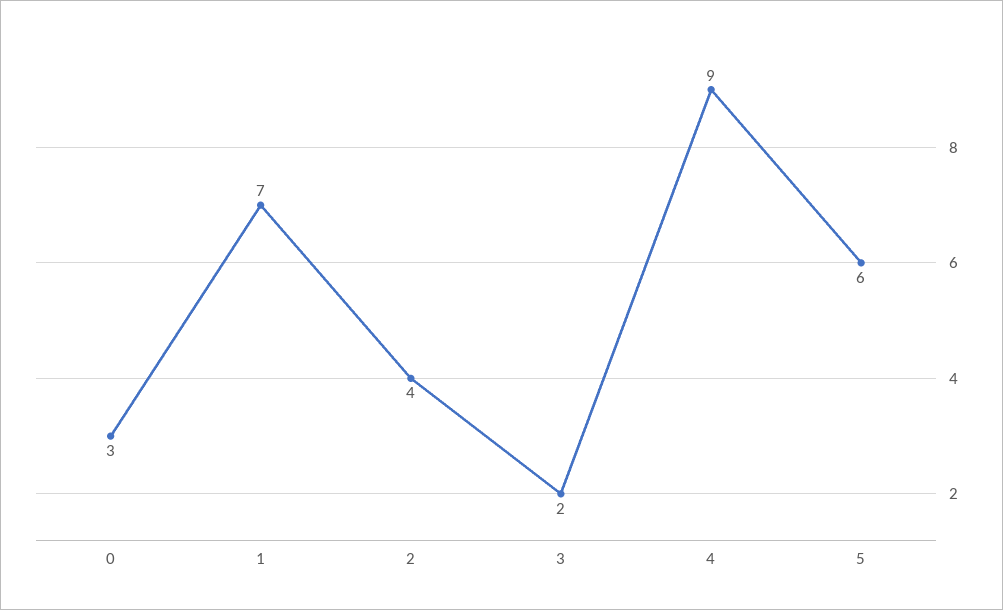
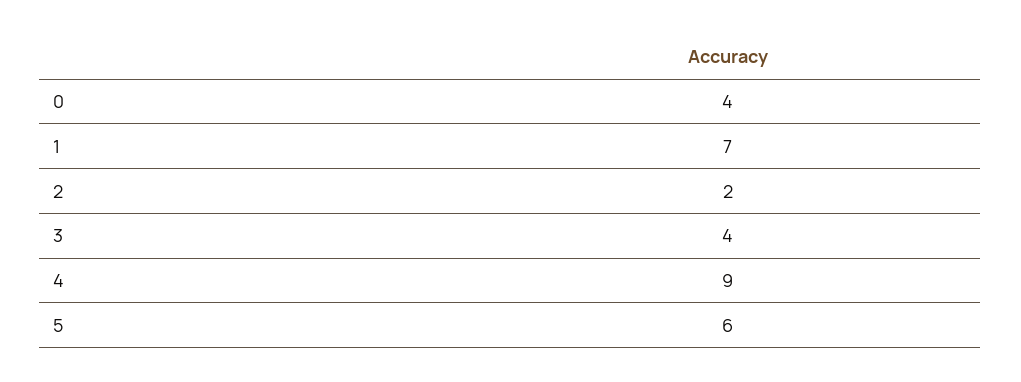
0: 3 -> 4
2: 4 -> 2
3: 2 -> 4

